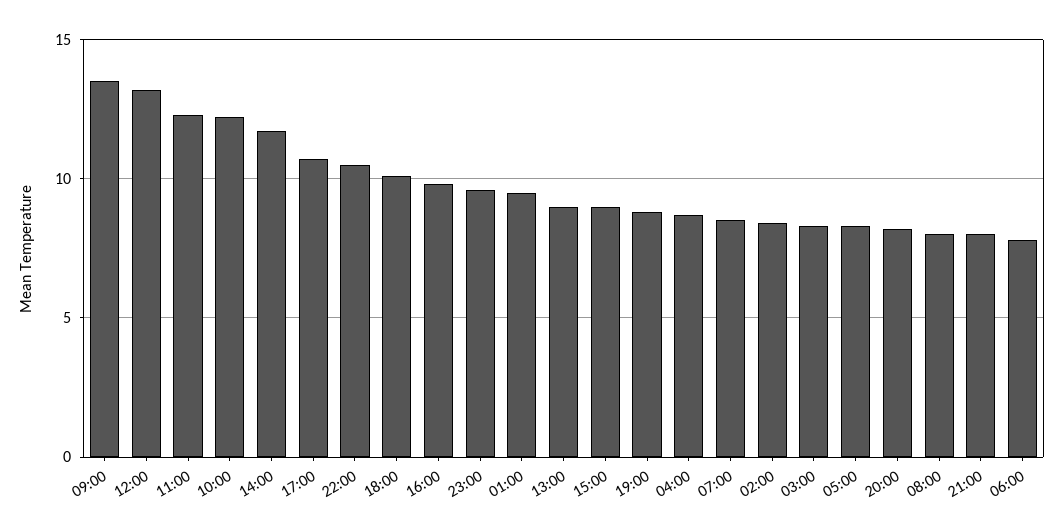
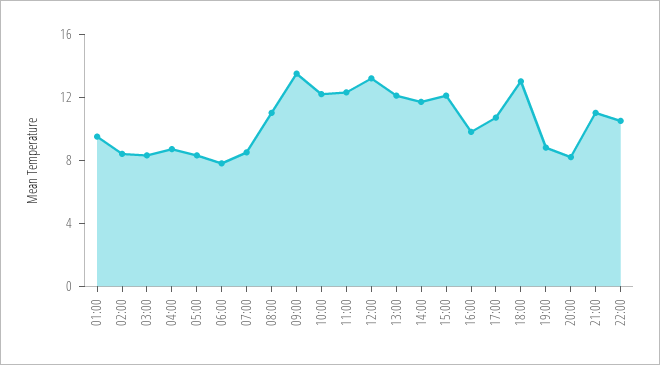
18:00: 10 -> 13
23:00: 9.5 -> none
13:00: 9 -> 12
15:00: 9 -> 12
08:00: 8 -> 11
21:00: 8 -> 11

